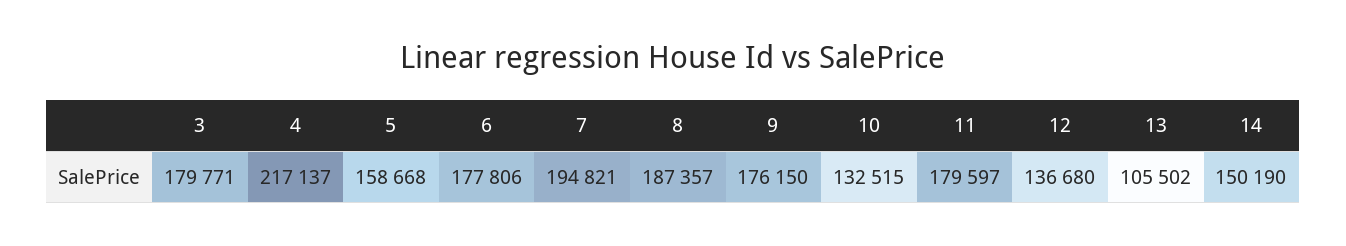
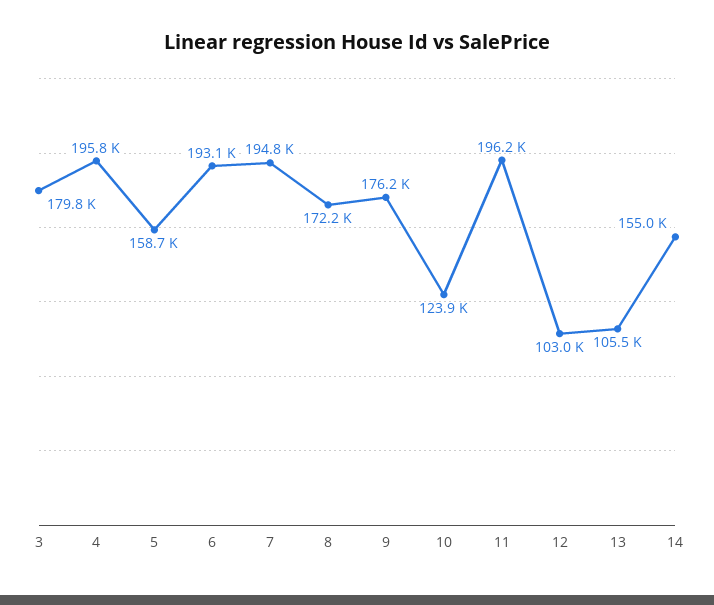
4: 217137 -> 195800
6: 177806 -> 193100
8: 187357 -> 172200
10: 132515 -> 123900
11: 179597 -> 196200
12: 136680 -> 103000
14: 150190 -> 155000

